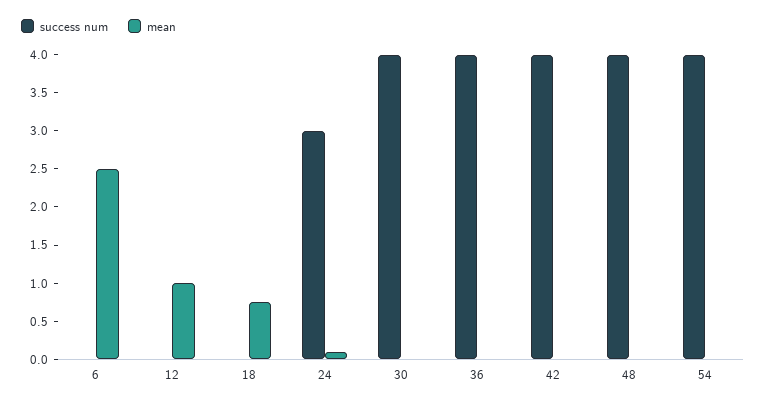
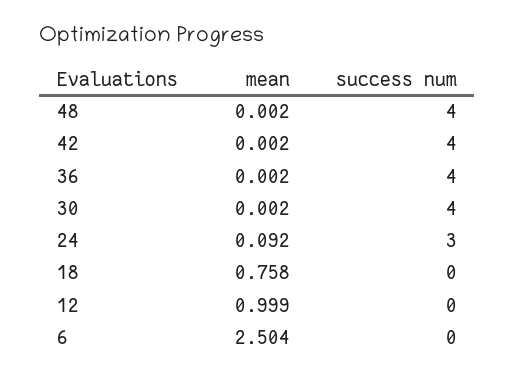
success num, 54: 4 -> none
mean, 54: 0 -> none

